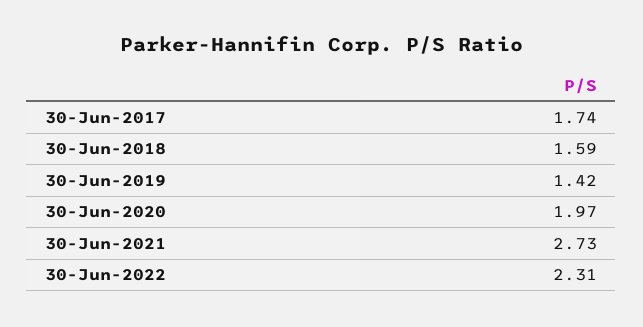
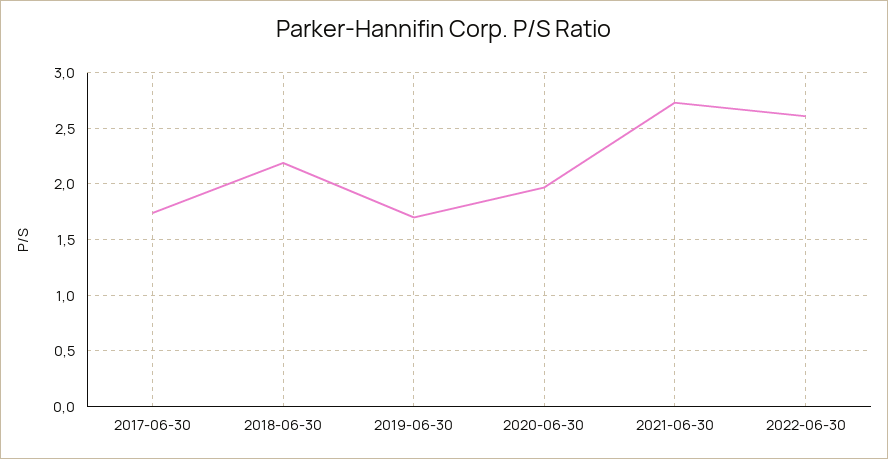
30-Jun-2018: 1.59 -> 2.2
30-Jun-2019: 1.42 -> 1.7
30-Jun-2022: 2.31 -> 2.6

